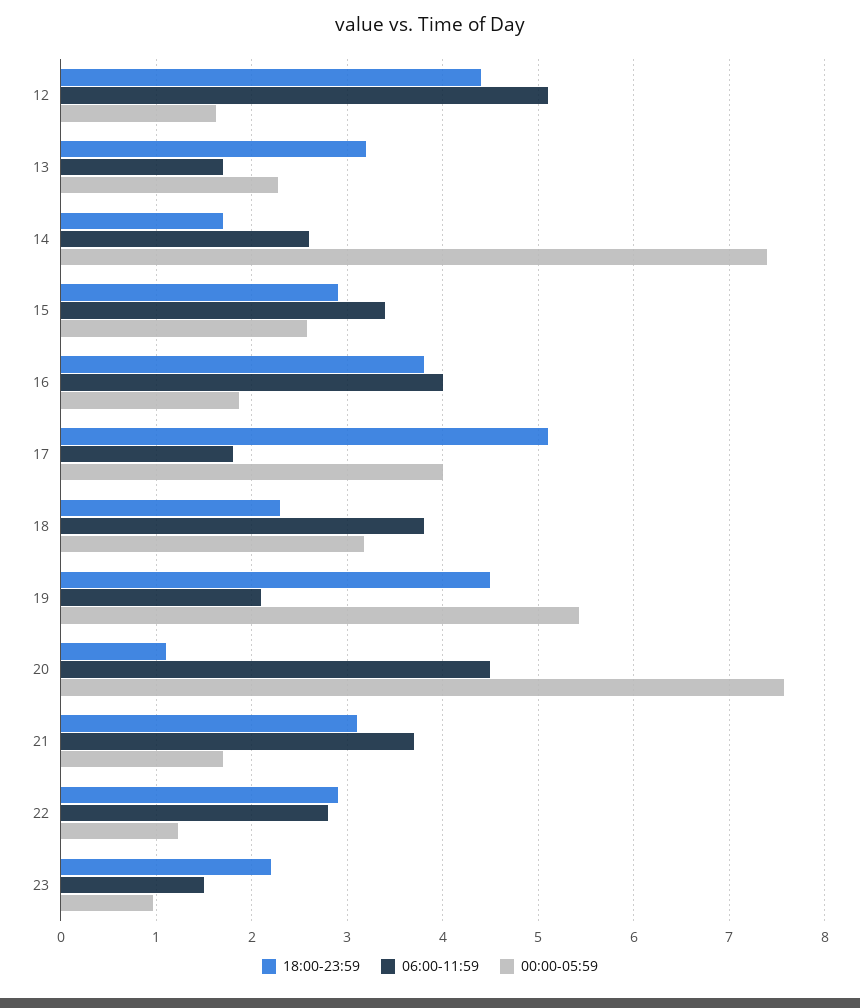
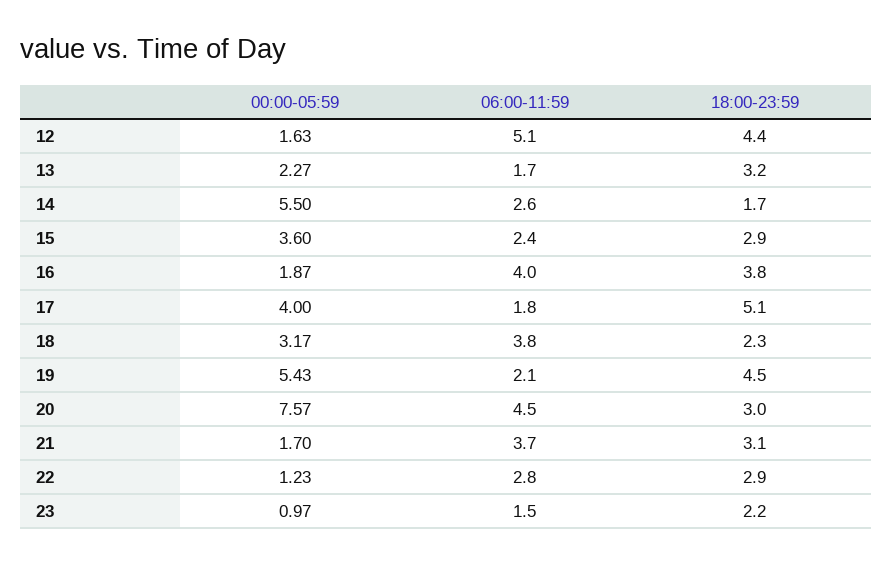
00:00-05:59, 14: 7.4 -> 5.5
06:00-11:59, 15: 3.4 -> 2.4
00:00-05:59, 15: 2.6 -> 3.6
18:00-23:59, 20: 1.1 -> 3

